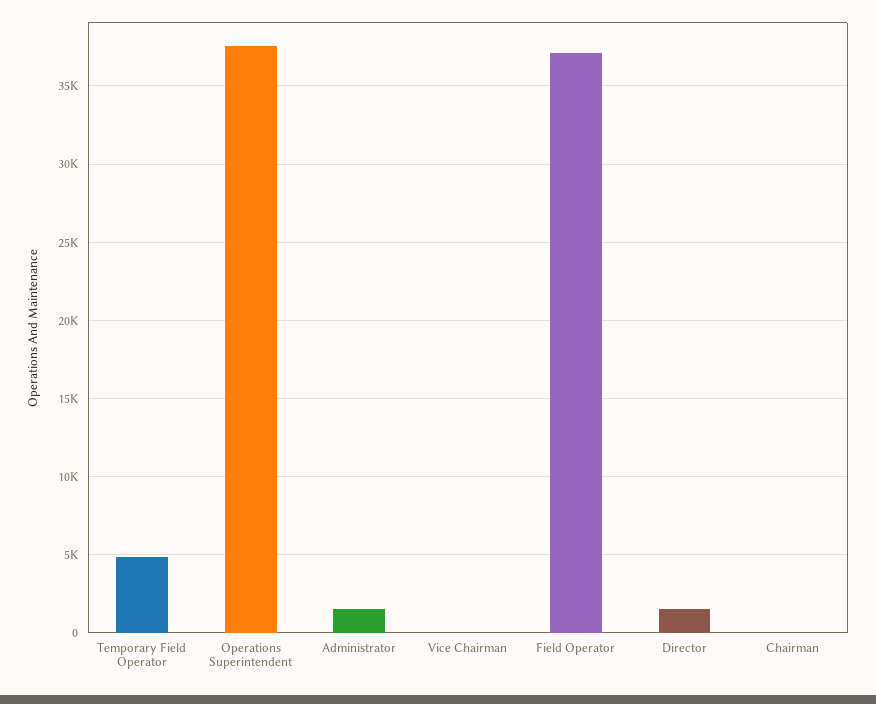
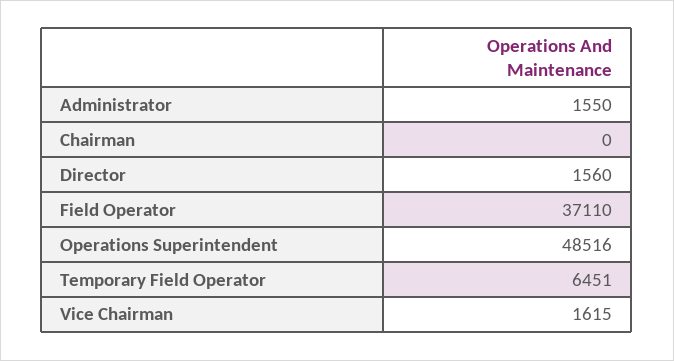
Temporary Field Operator: 5000 -> 6451
Operations Superintendent: 37500 -> 48516
Vice Chairman: 0 -> 1615

